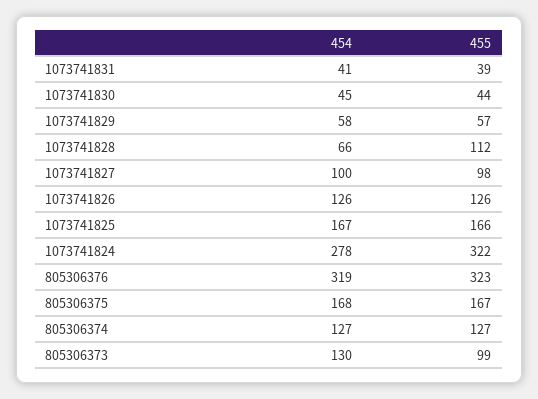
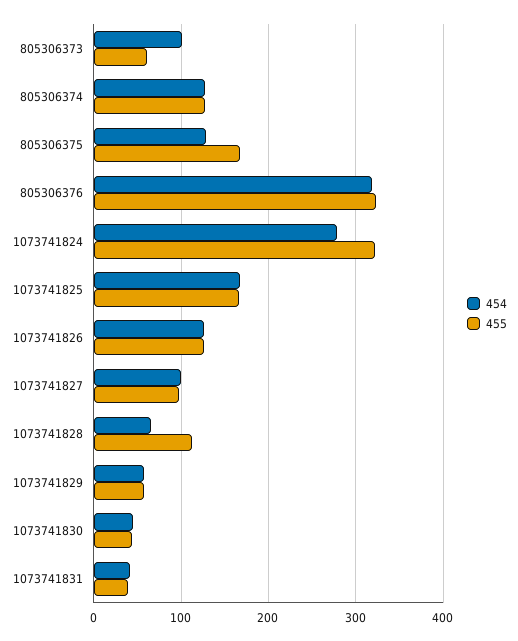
454, 805306375: 168 -> 130
454, 805306373: 130 -> 100
455, 805306373: 99 -> 60

